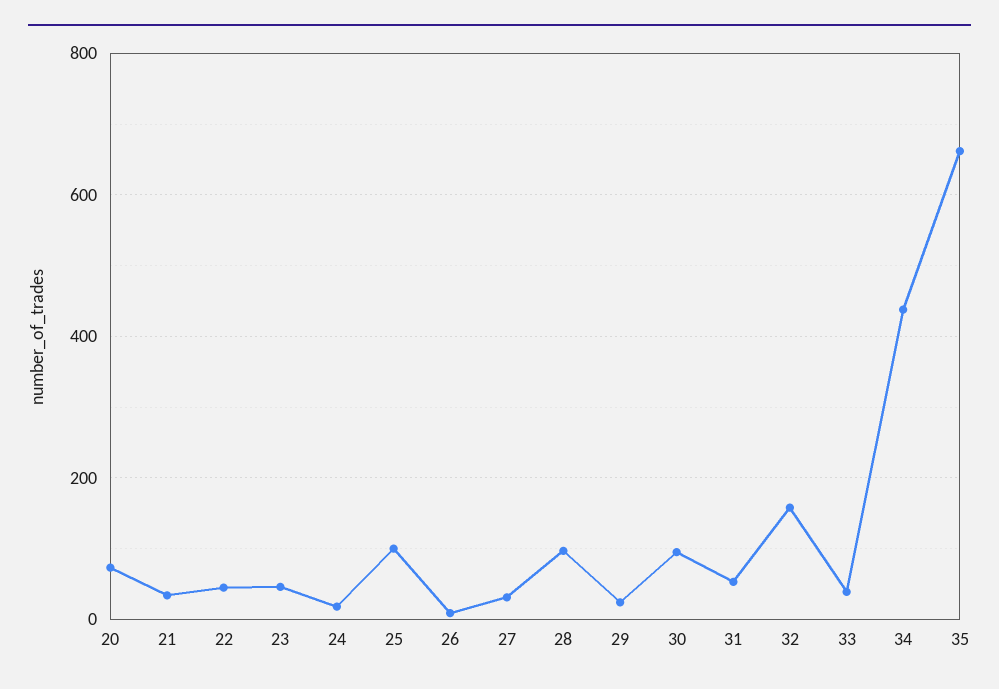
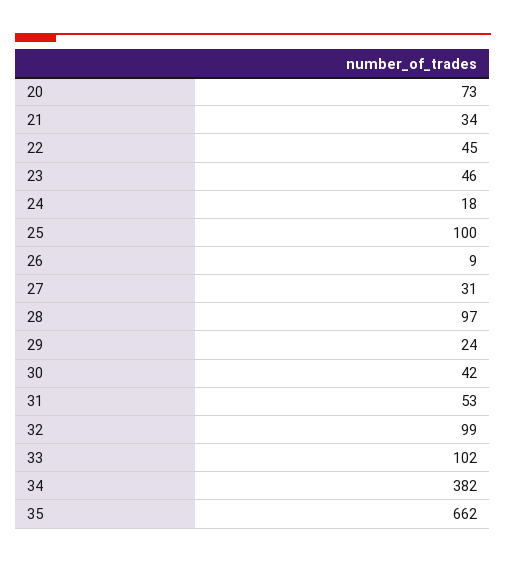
30: 100 -> 42
32: 160 -> 99
33: 40 -> 102
34: 440 -> 382

